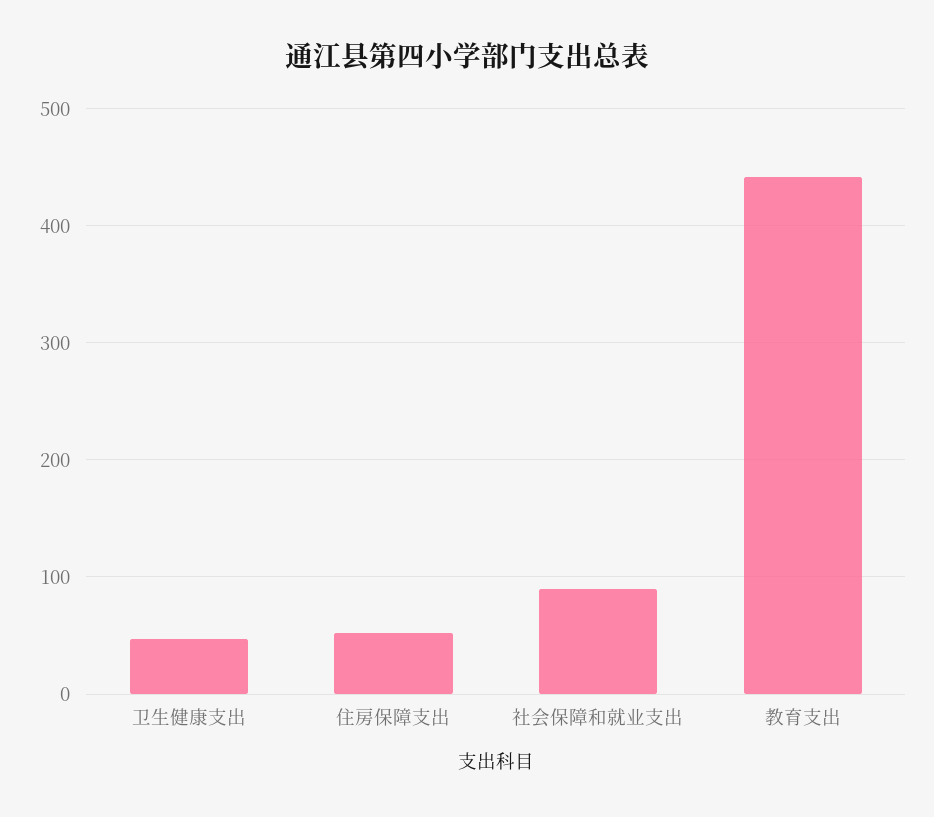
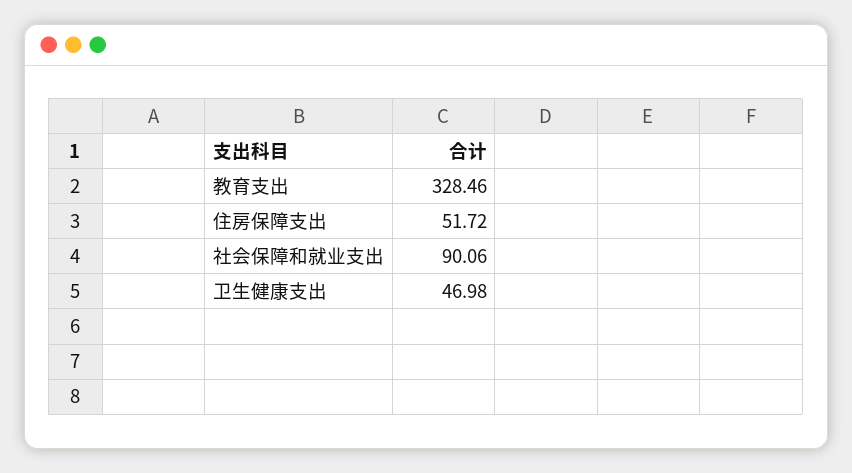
教育支出: 440 -> 328.46

